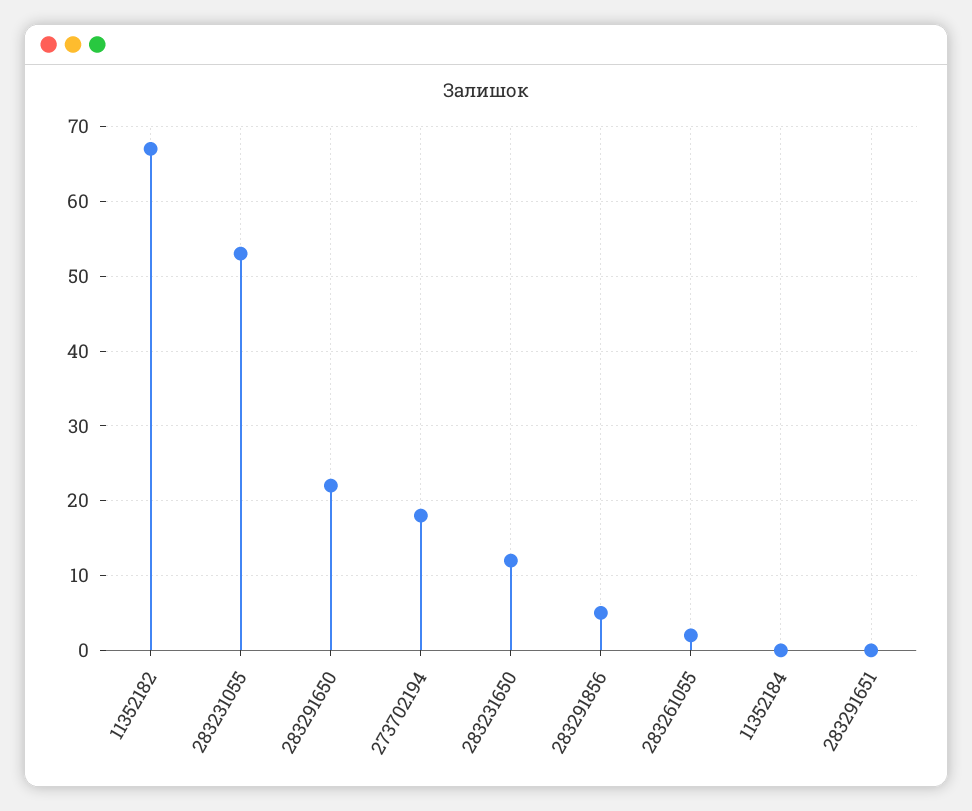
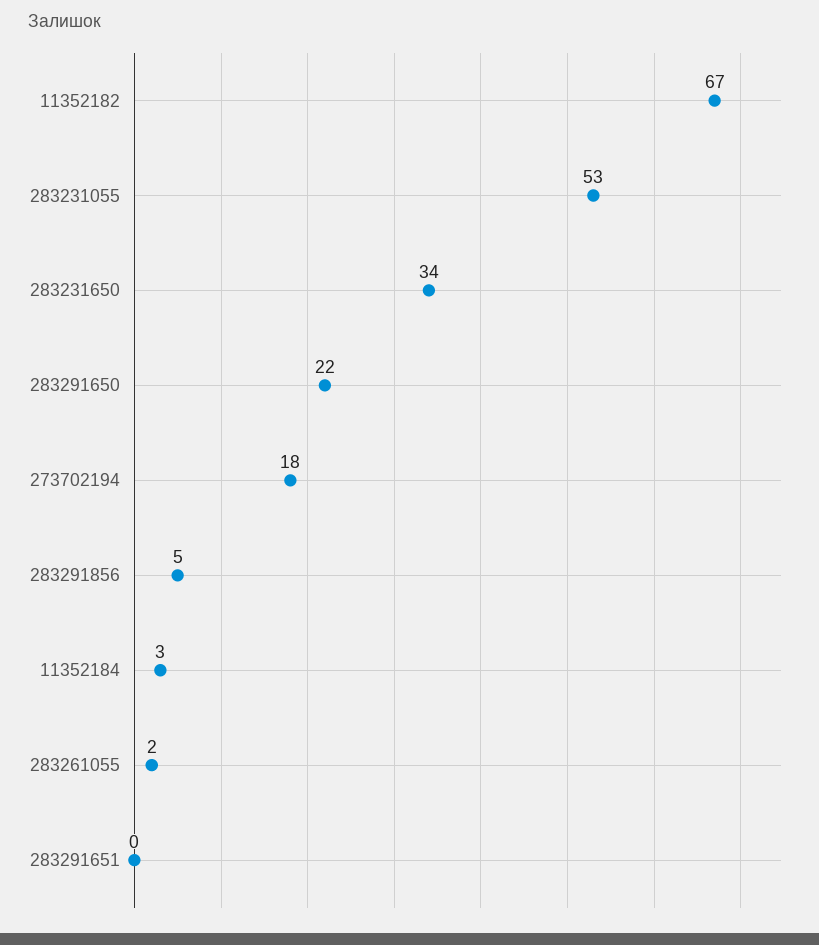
283231650: 12 -> 34
11352184: 0 -> 3

